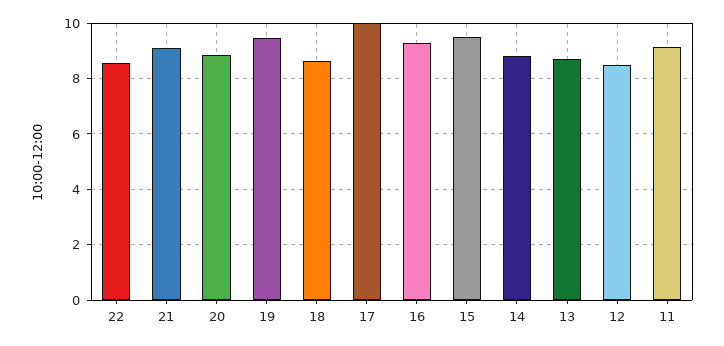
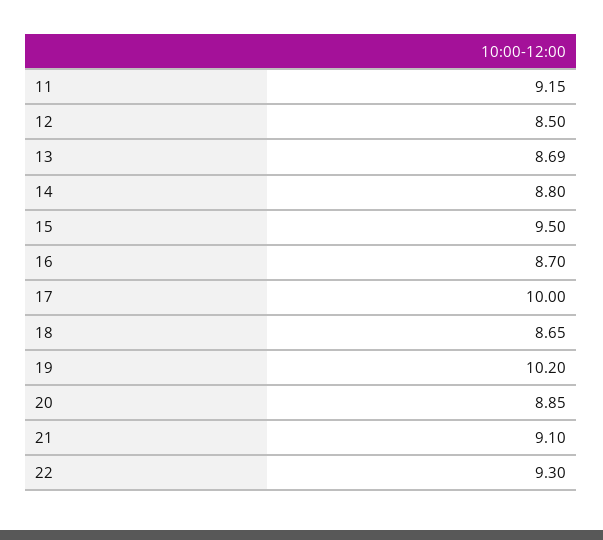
22: 8.5 -> 9.3
19: 9.5 -> 10.2
16: 9.25 -> 8.7

